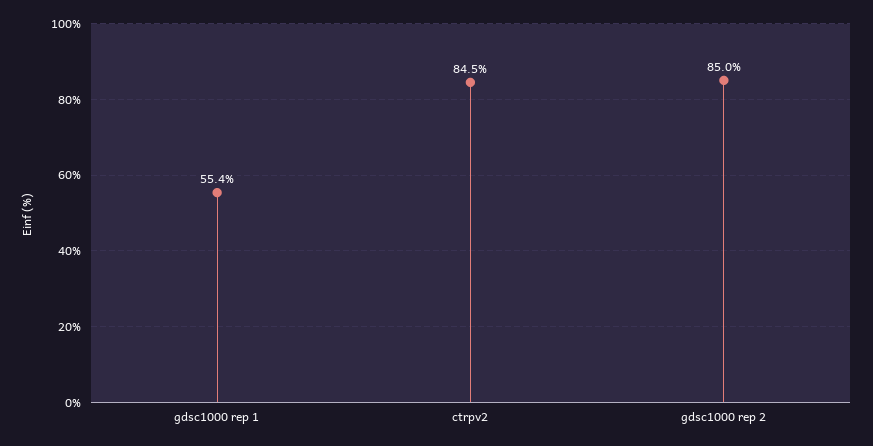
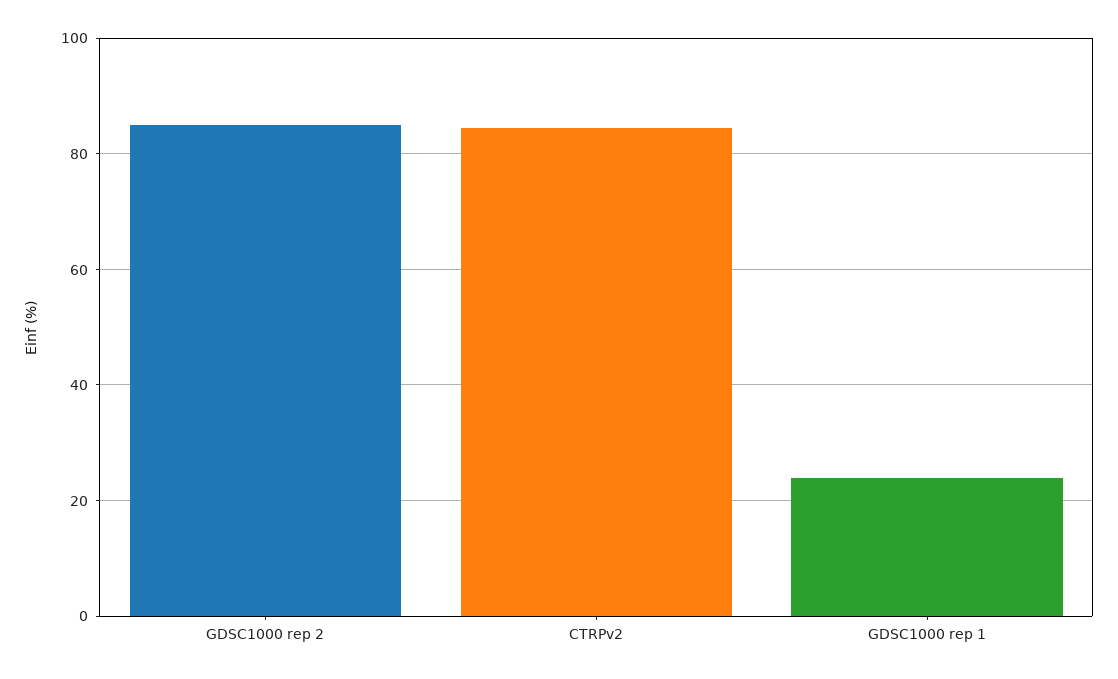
gdsc1000 rep 1: 55.4 -> 24

